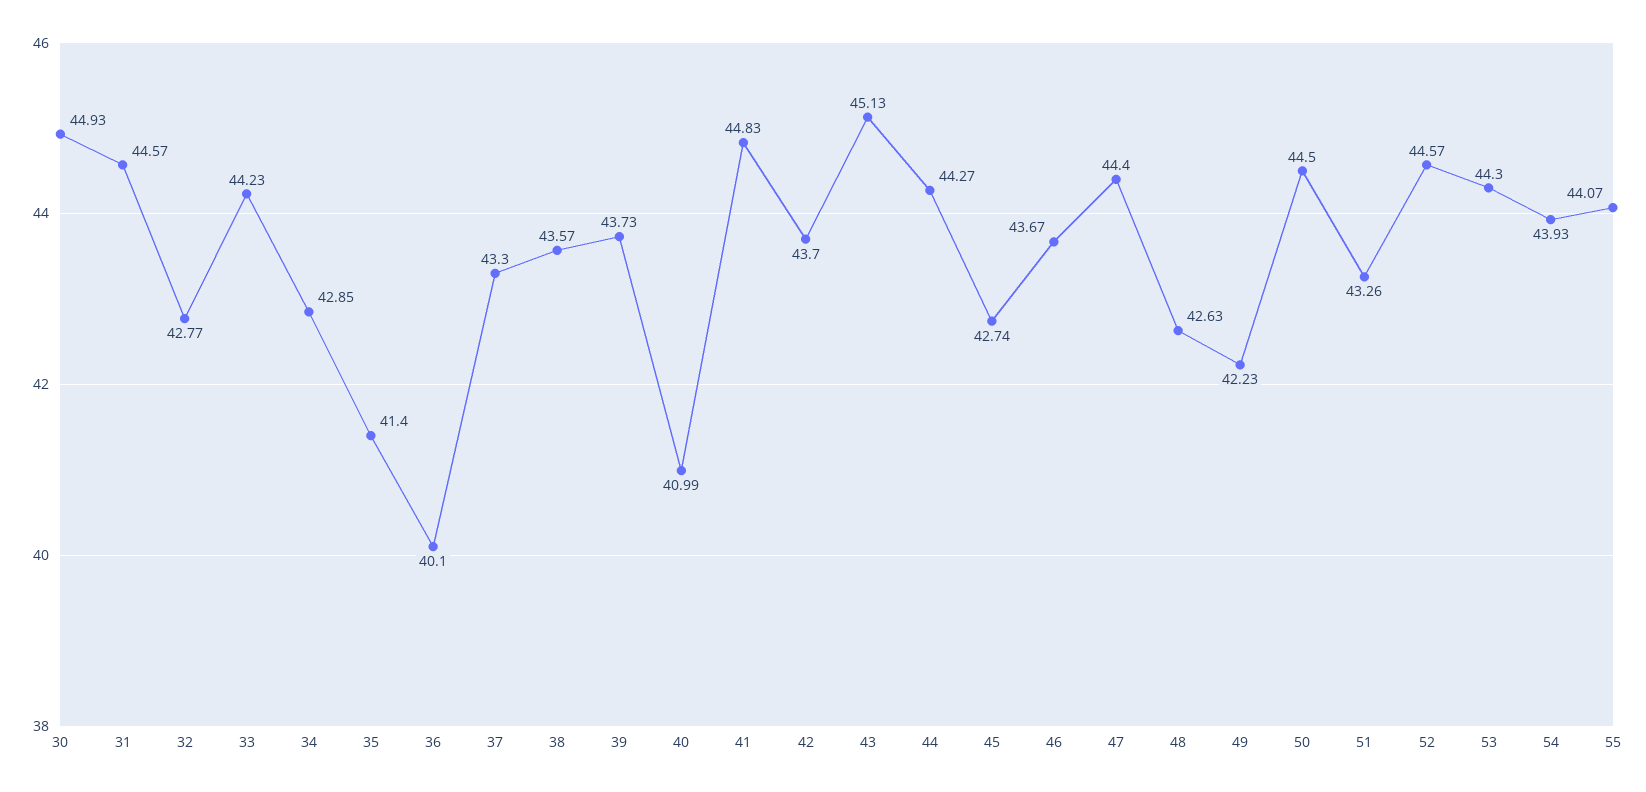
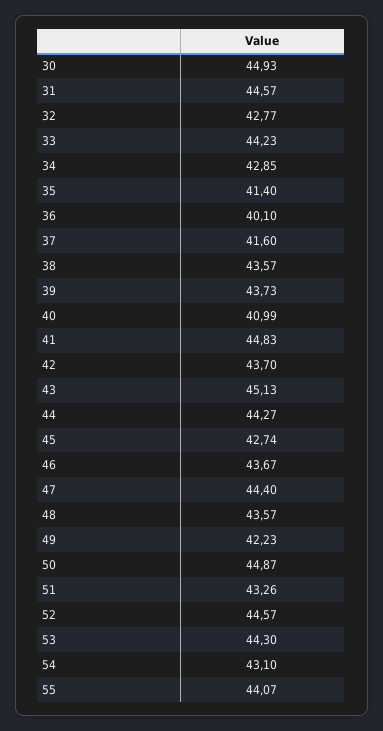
37: 43.3 -> 41.6
48: 42.63 -> 43.57
50: 44.5 -> 44.87
54: 43.93 -> 43.1

